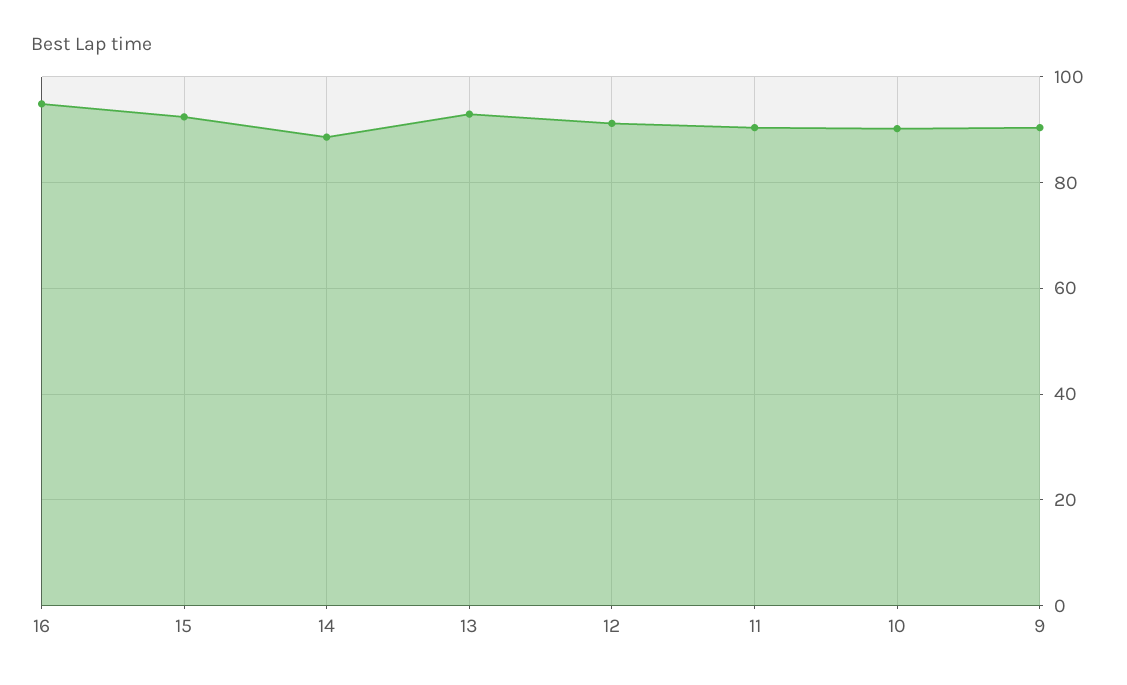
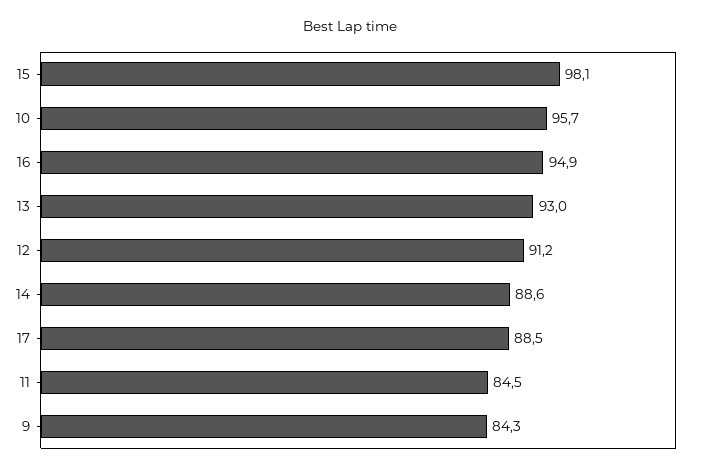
15: 92 -> 98.1
11: 90 -> 84.5
10: 90 -> 95.7
9: 90 -> 84.3
17: none -> 88.5

